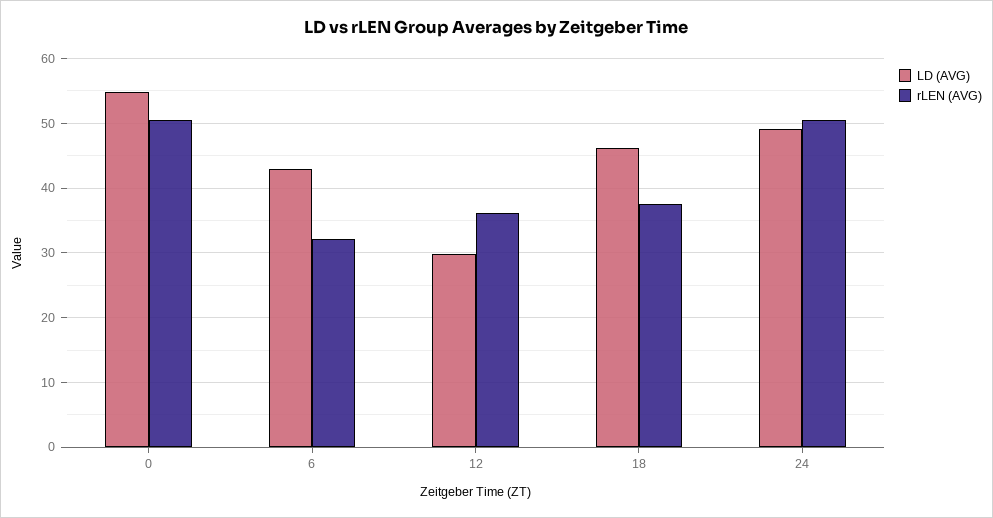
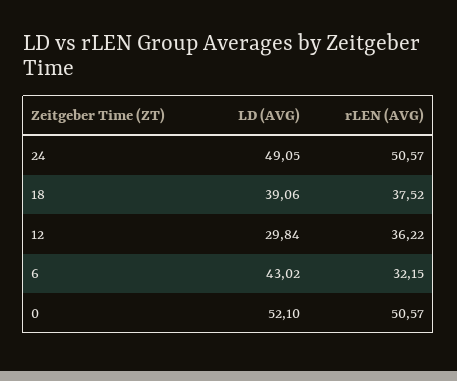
LD (AVG), 0: 55 -> 52.1
LD (AVG), 18: 46 -> 39.06

